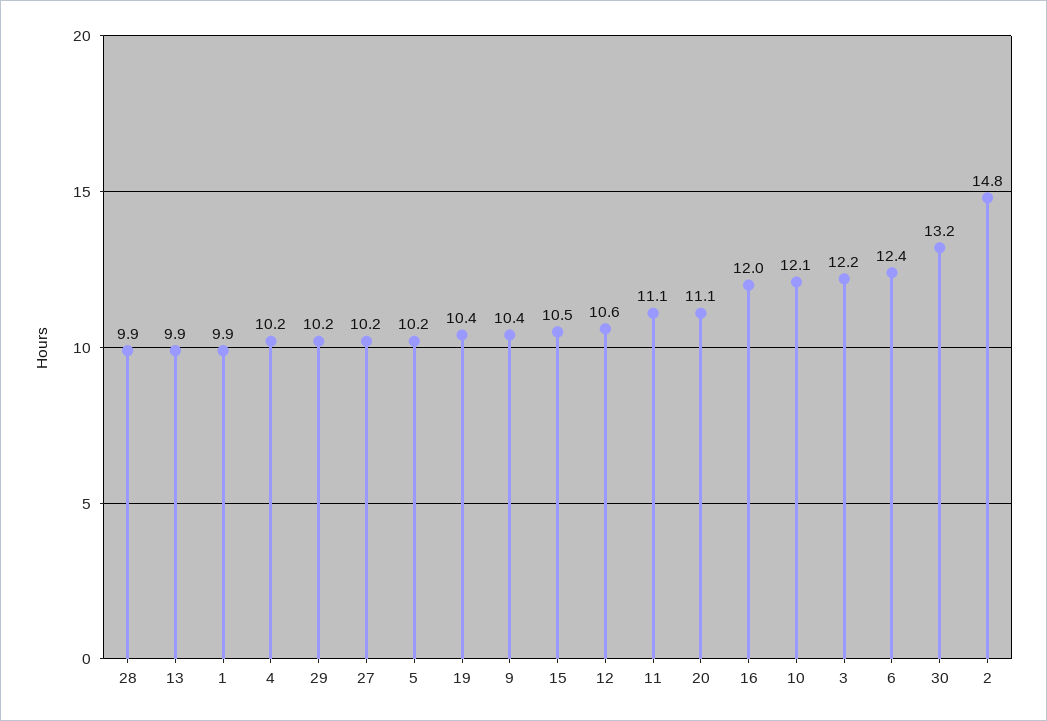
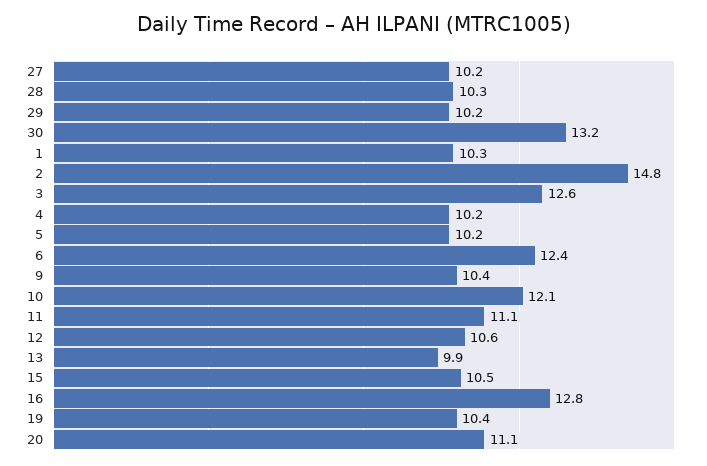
28: 9.9 -> 10.3
1: 9.9 -> 10.3
16: 12 -> 12.8
3: 12.2 -> 12.6

